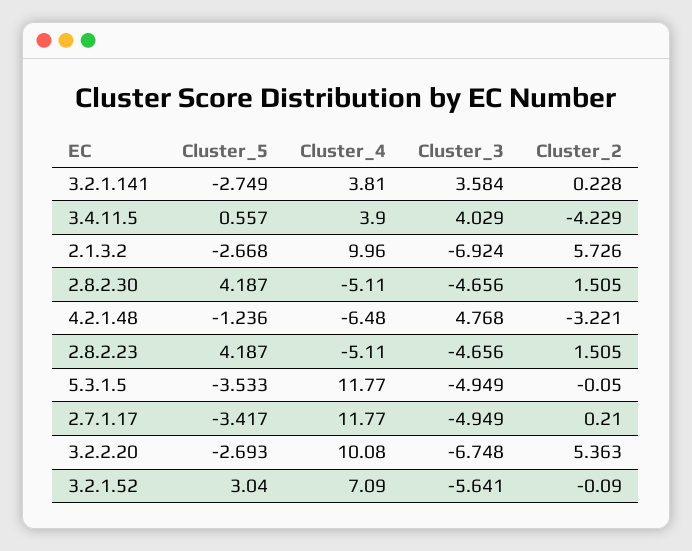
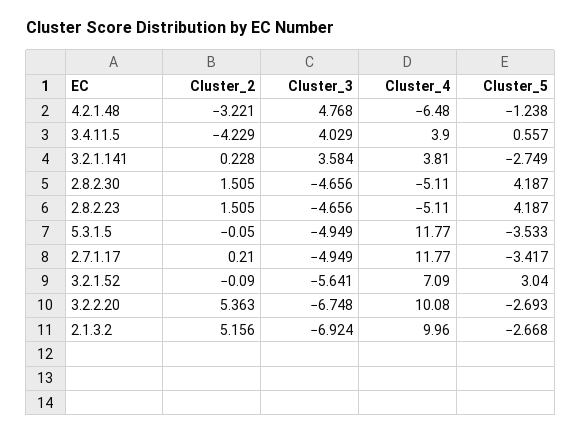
Cluster_2, 2.1.3.2: 5.726 -> 5.156
Cluster_5, 4.2.1.48: -1.236 -> -1.238

